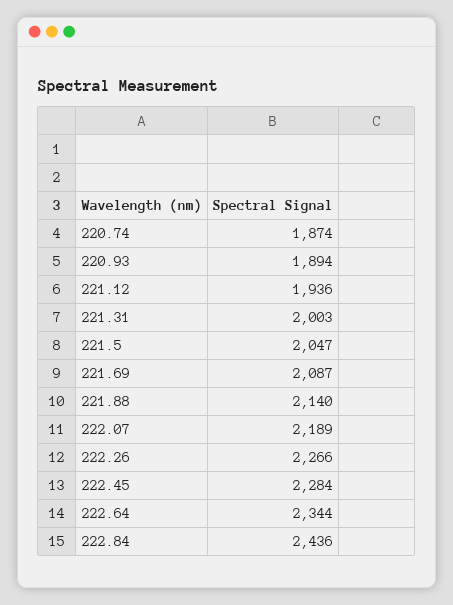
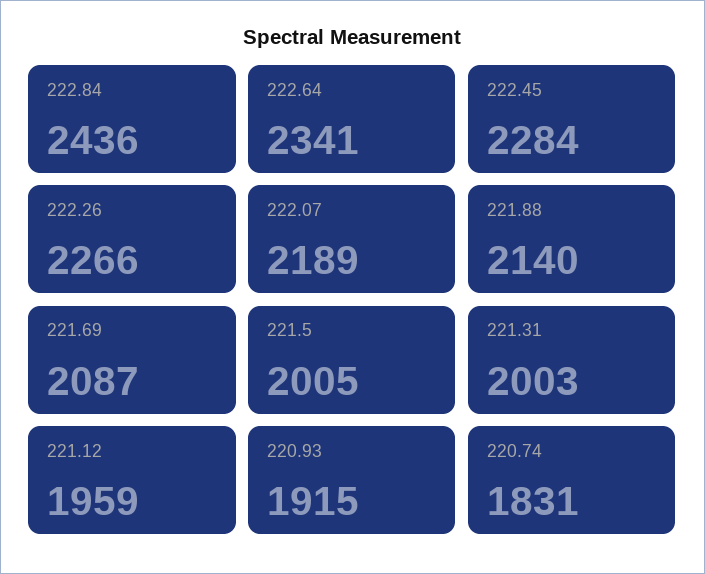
220.74: 1874 -> 1831
220.93: 1894 -> 1915
221.12: 1936 -> 1959
221.5: 2047 -> 2005
222.64: 2344 -> 2341

